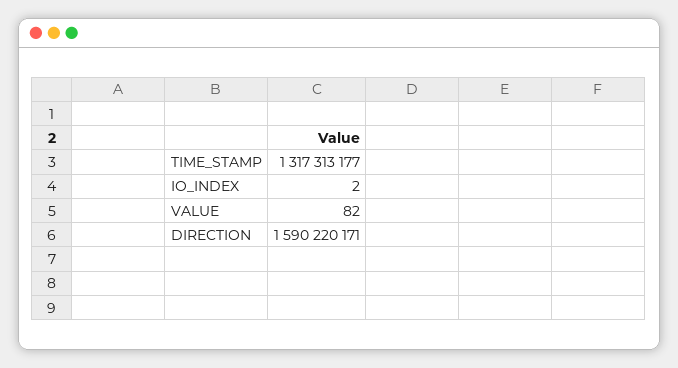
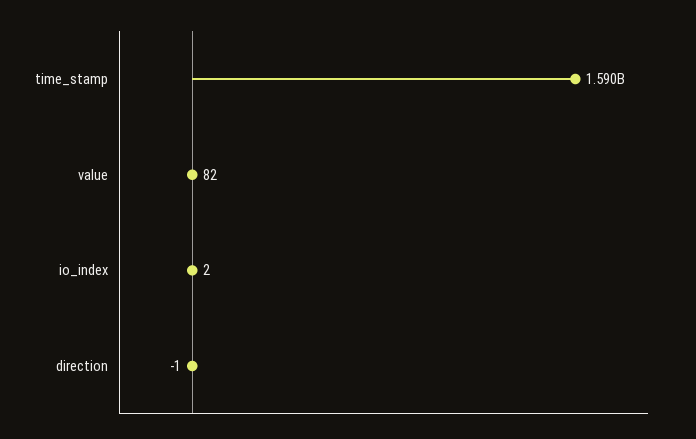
TIME_STAMP: 1317313177 -> 1590000000
DIRECTION: 1590220171 -> -1

